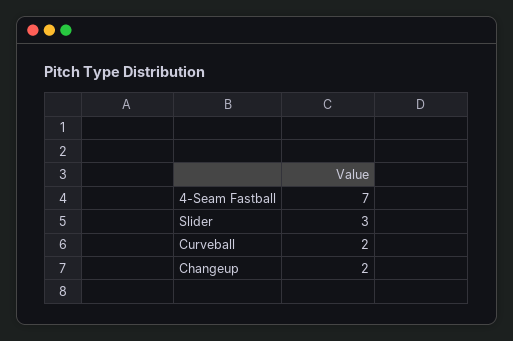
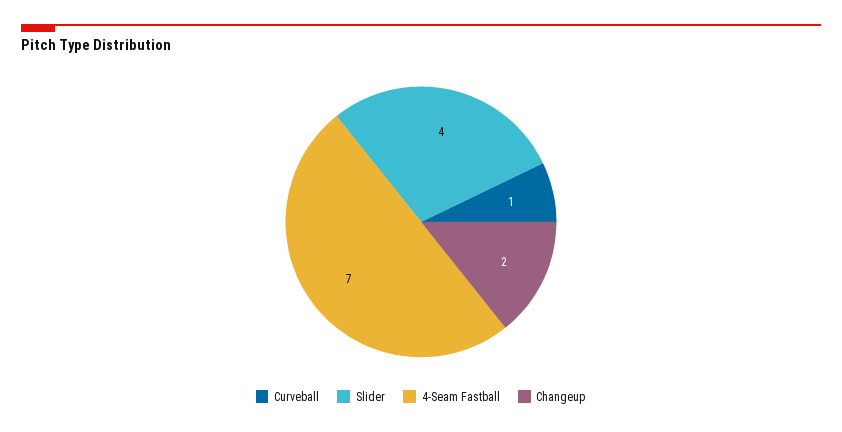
Slider: 3 -> 4
Curveball: 2 -> 1

